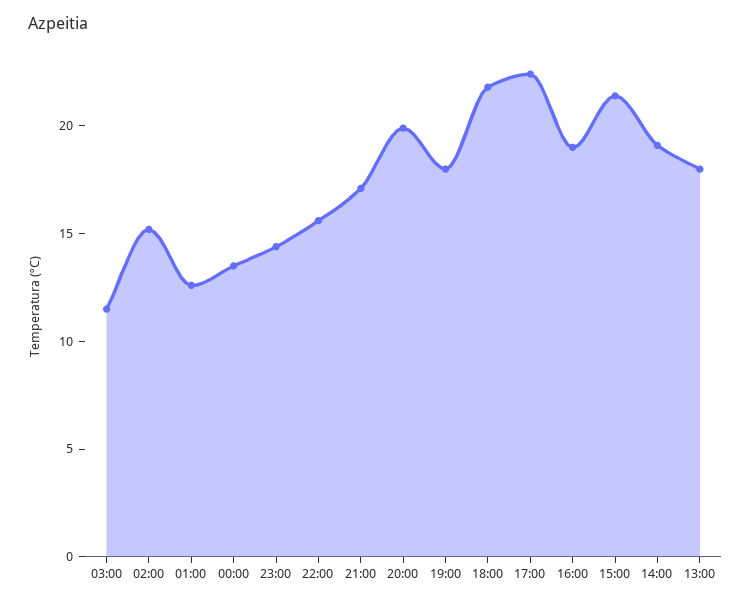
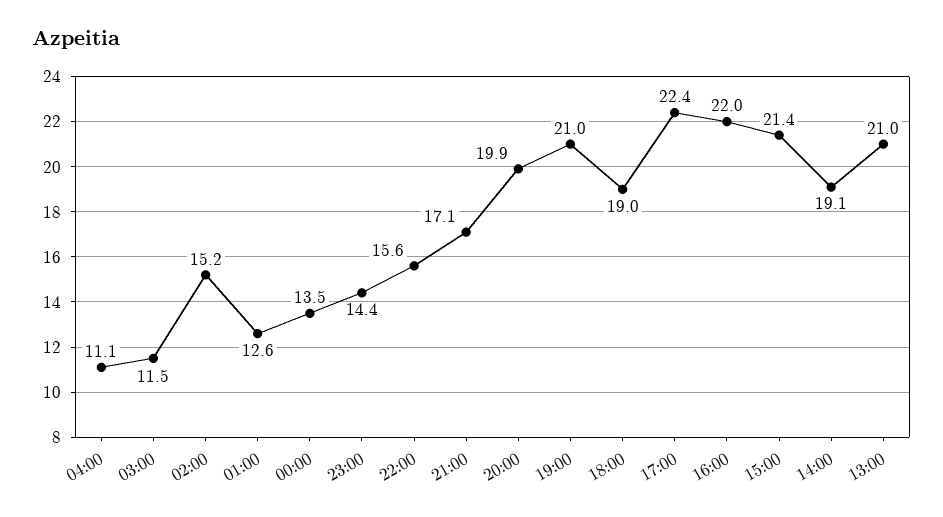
19:00: 18 -> 21
18:00: 22 -> 19
16:00: 19 -> 22
13:00: 18 -> 21
04:00: none -> 11.1

